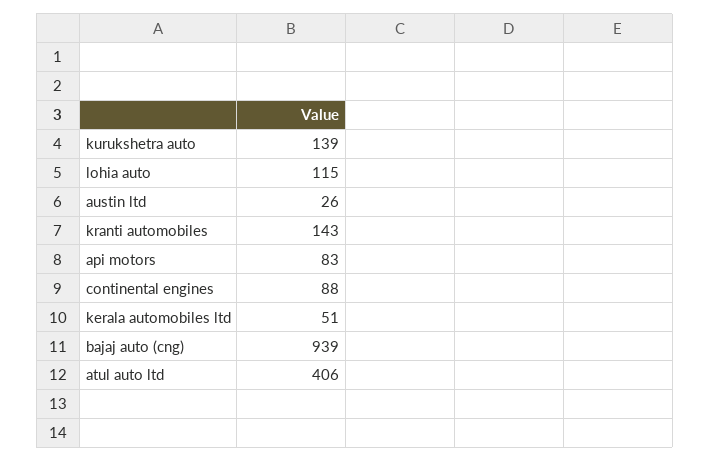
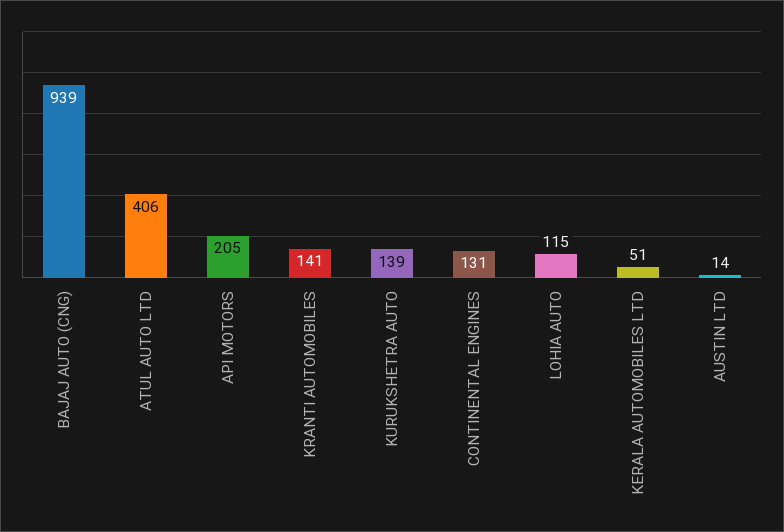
austin ltd: 26 -> 14
kranti automobiles: 143 -> 141
api motors: 83 -> 205
continental engines: 88 -> 131

